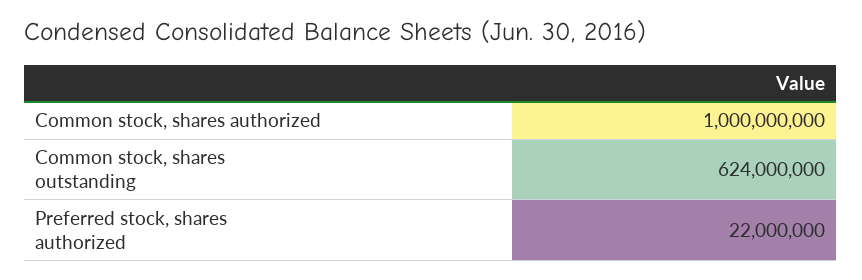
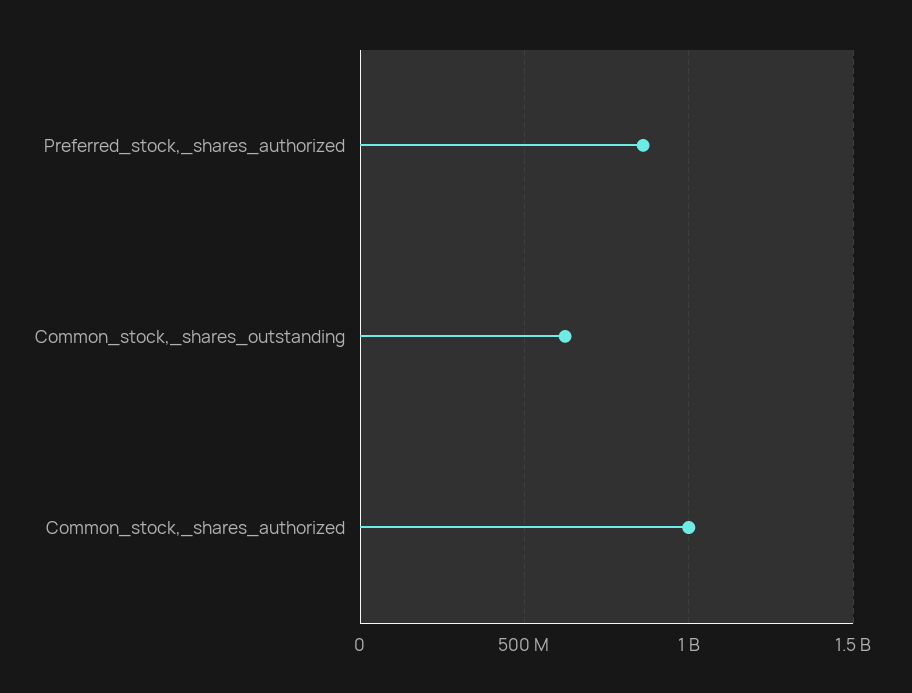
Preferred stock, shares authorized: 22000000 -> 850000000

